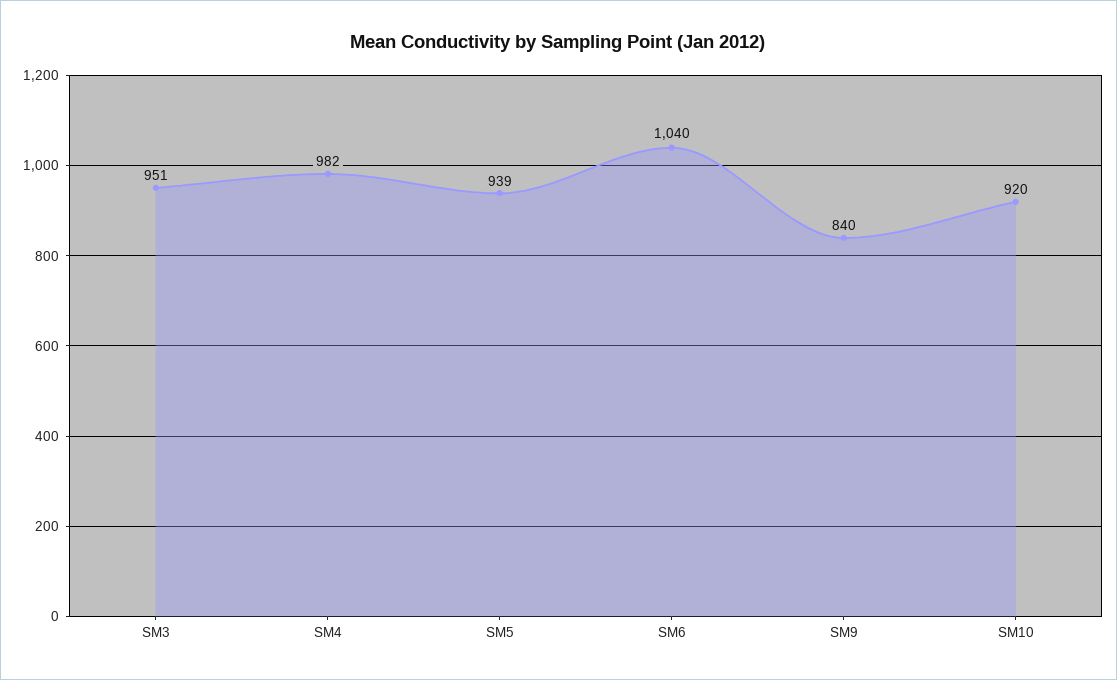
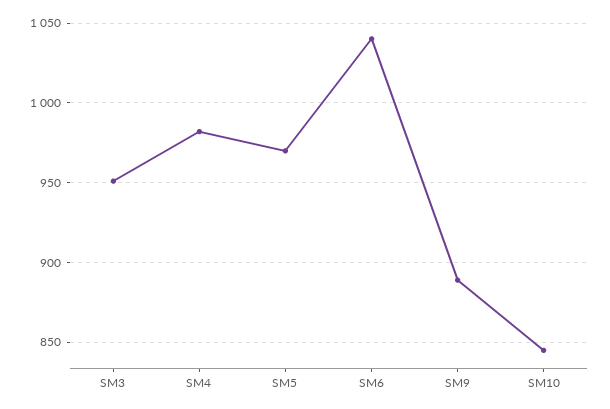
SM5: 939 -> 970
SM9: 840 -> 890
SM10: 920 -> 845

